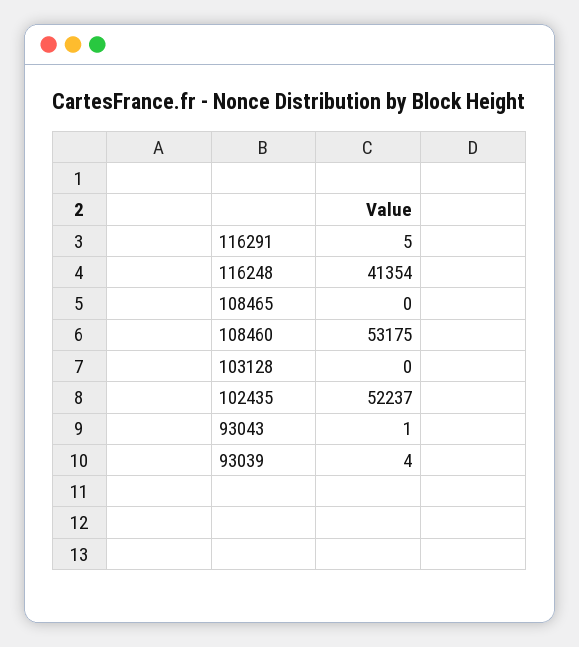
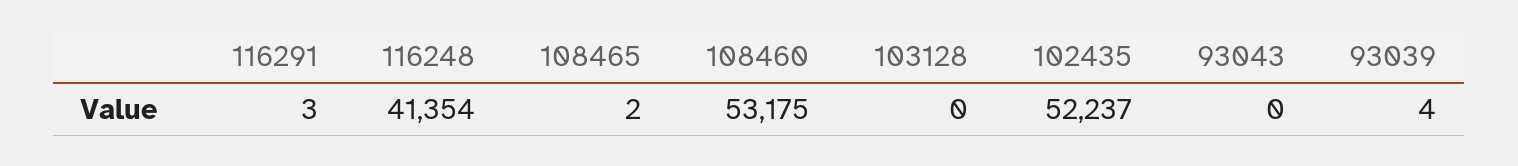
116291: 5 -> 3
108465: 0 -> 2
93043: 1 -> 0

